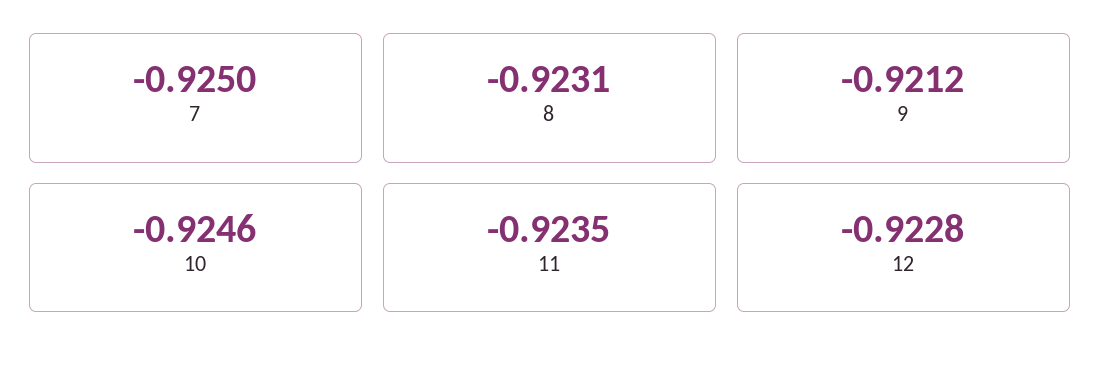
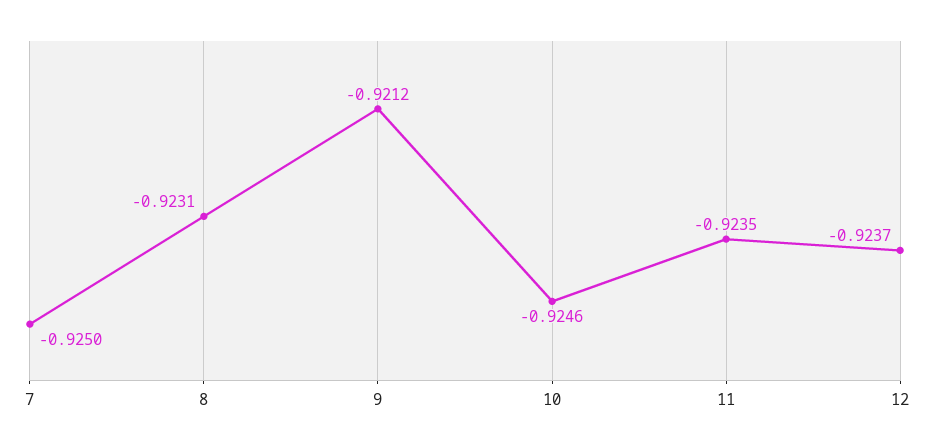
12: -0.9228 -> -0.9237

